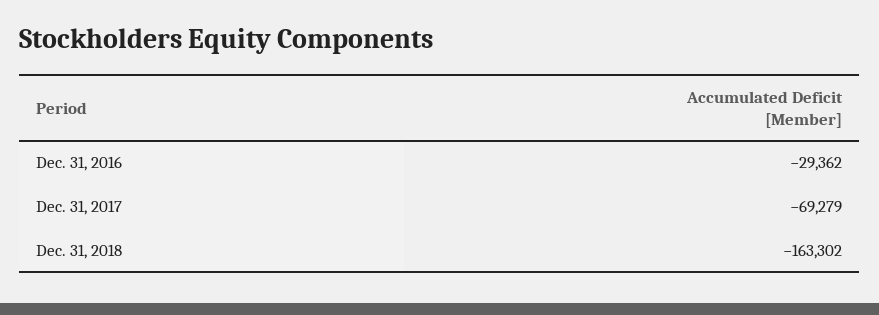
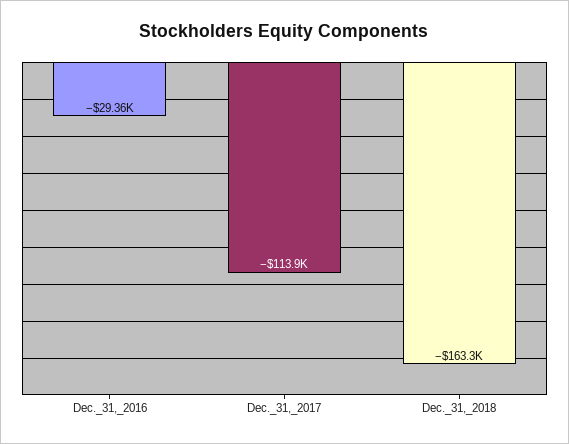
Dec. 31, 2017: -69279 -> -113900

